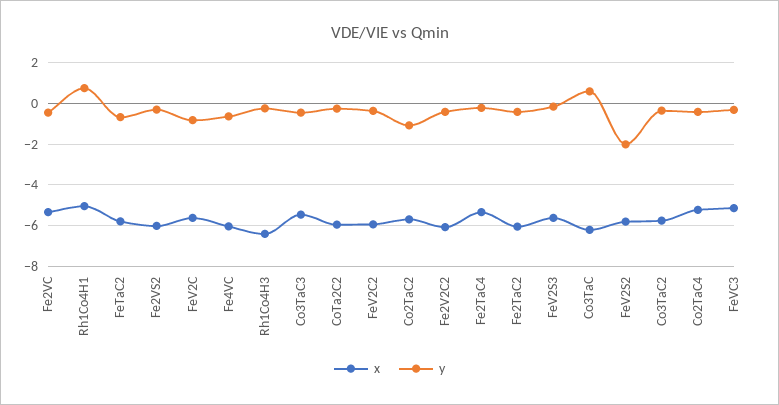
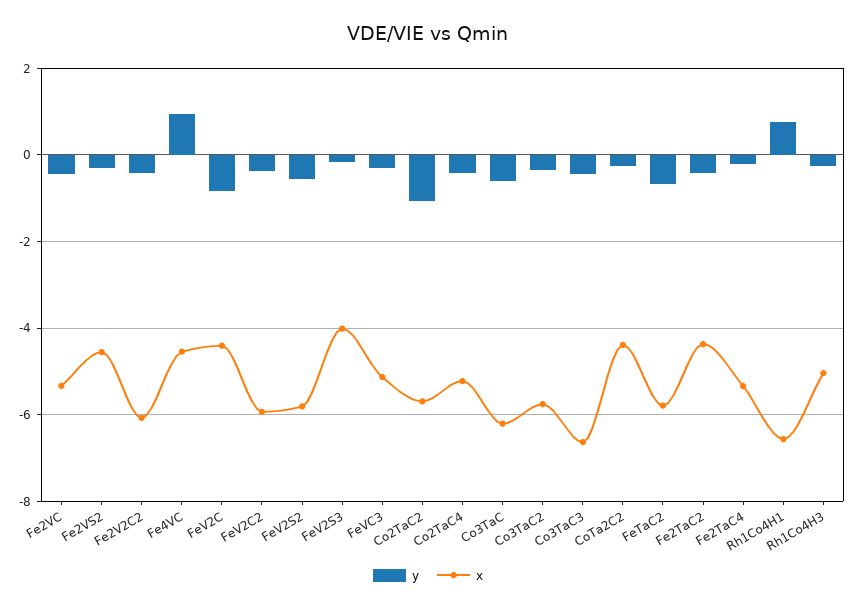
x, Rh1Co4H1: -5 -> -6.6
x, Fe2VS2: -6 -> -4.6
x, FeV2C: -5.5 -> -4.4
x, Fe4VC: -6 -> -4.6
y, Fe4VC: -0.5 -> 1
x, Rh1Co4H3: -6.5 -> -5
x, Co3TaC3: -5.5 -> -6.6
x, CoTa2C2: -6 -> -4.4
x, Fe2TaC2: -6 -> -4.4
x, FeV2S3: -5.5 -> -4
y, Co3TaC: 0.5 -> -0.6
y, FeV2S2: -2 -> -0.6

